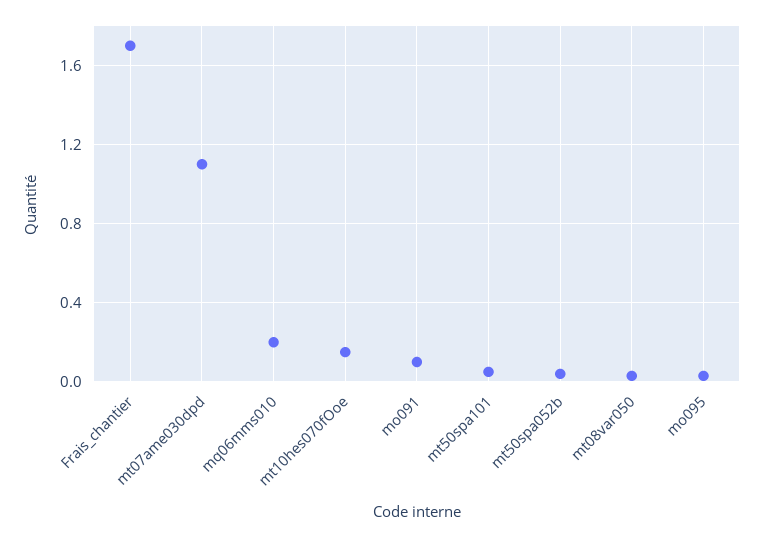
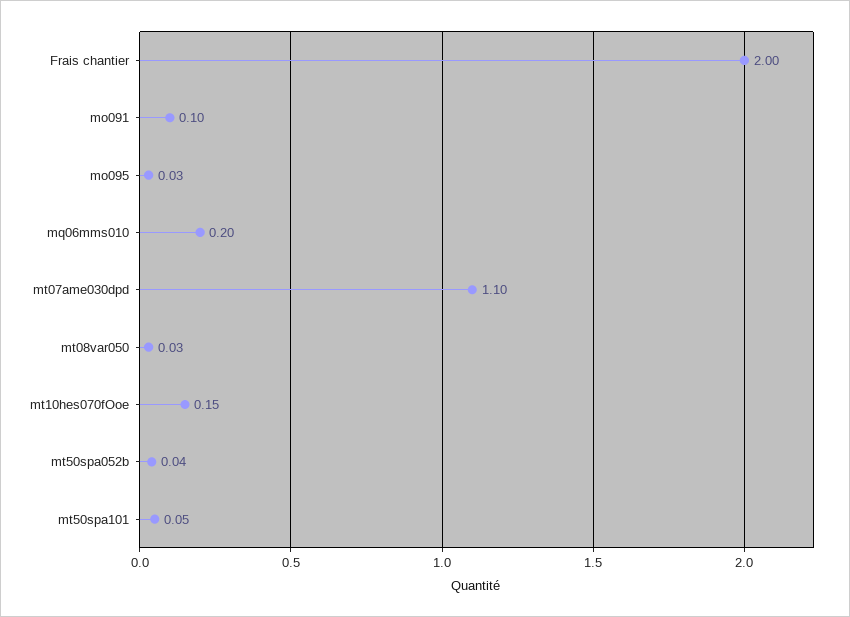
Frais_chantier: 1.7 -> 2

